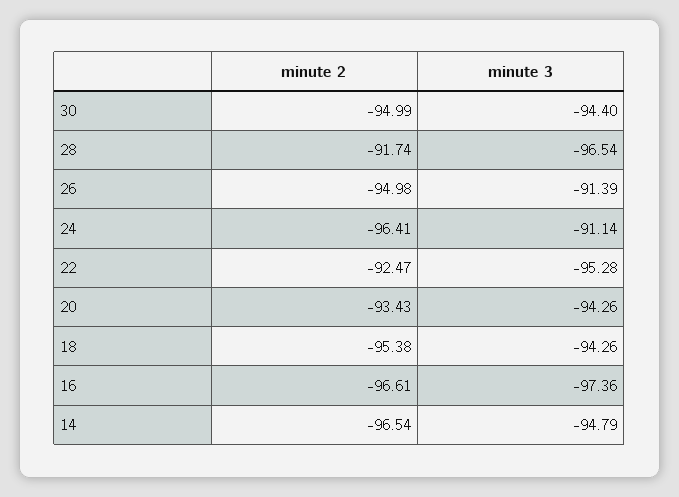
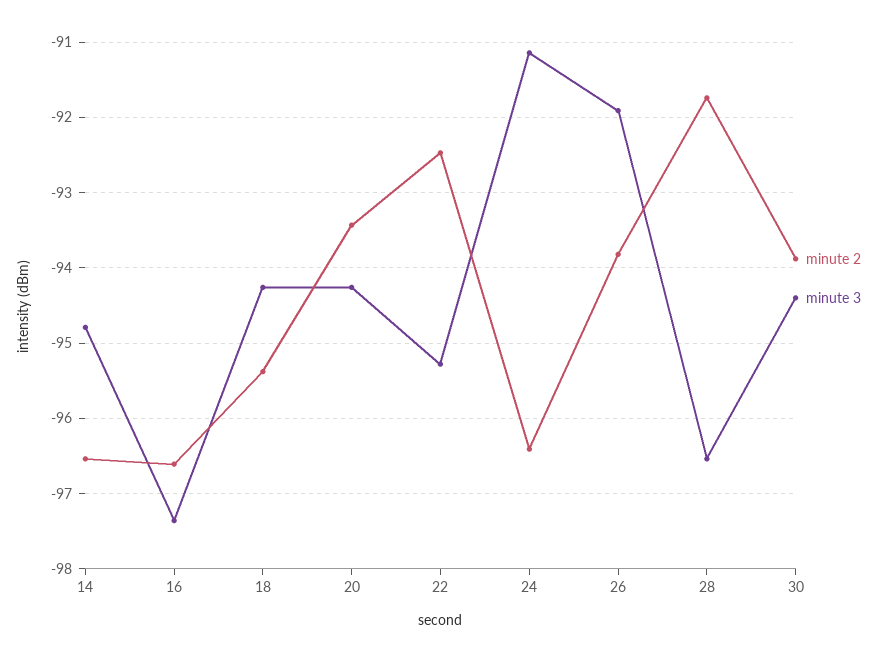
minute 2, 30: -94.99 -> -93.9
minute 2, 26: -94.98 -> -93.8
minute 3, 26: -91.39 -> -91.9

